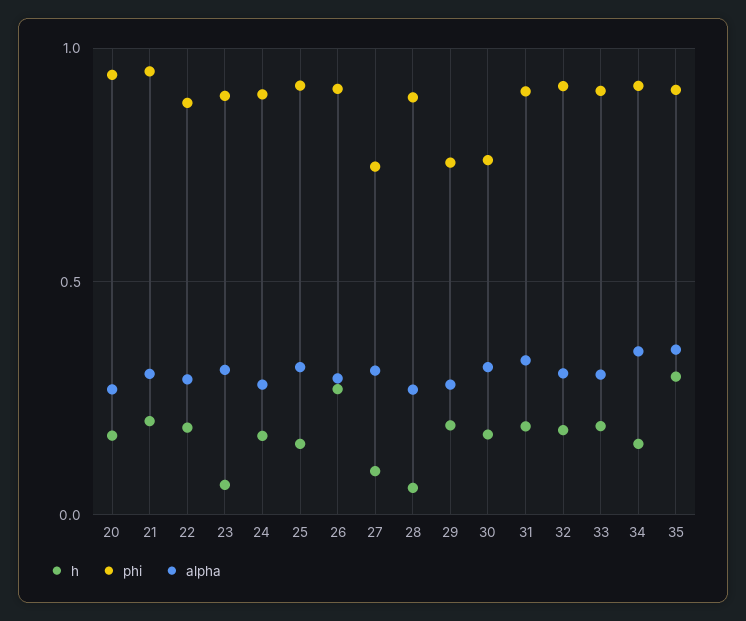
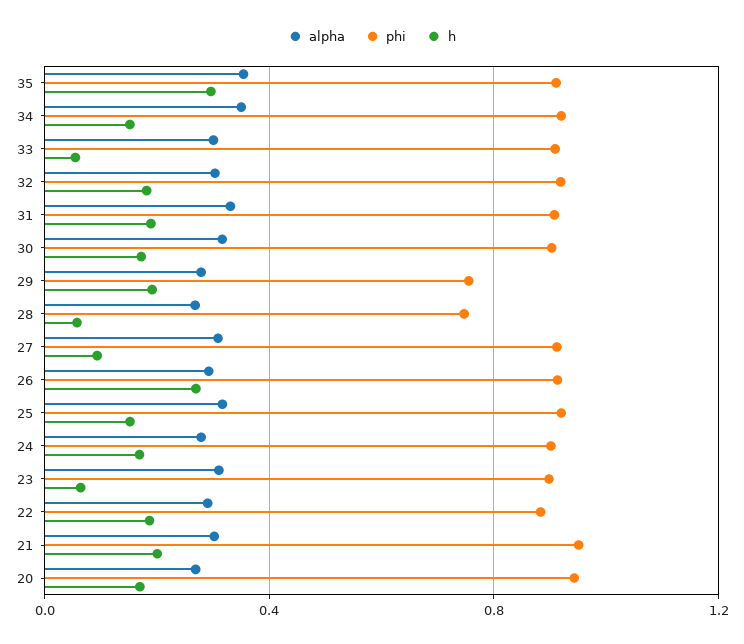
phi, 27: 0.75 -> 0.9
phi, 28: 0.9 -> 0.75
phi, 30: 0.75 -> 0.9
h, 33: 0.2 -> 0.05

